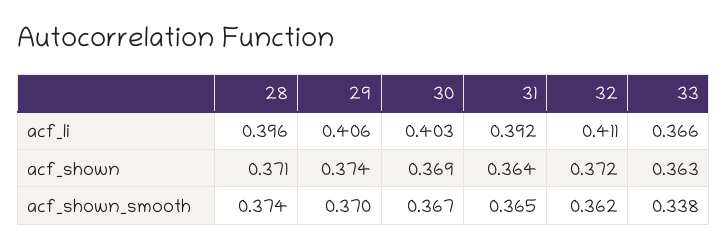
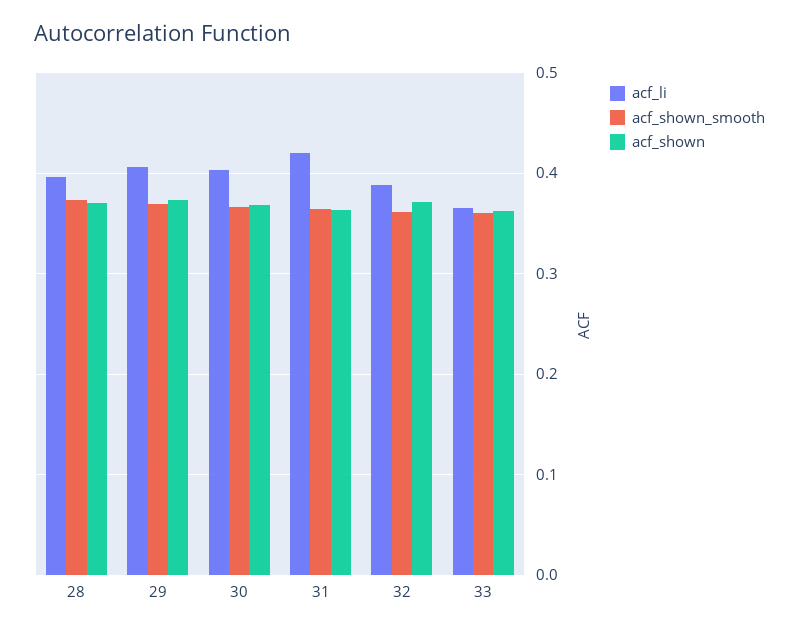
acf_li, 31: 0.392 -> 0.42
acf_li, 32: 0.411 -> 0.39
acf_shown_smooth, 33: 0.338 -> 0.36

